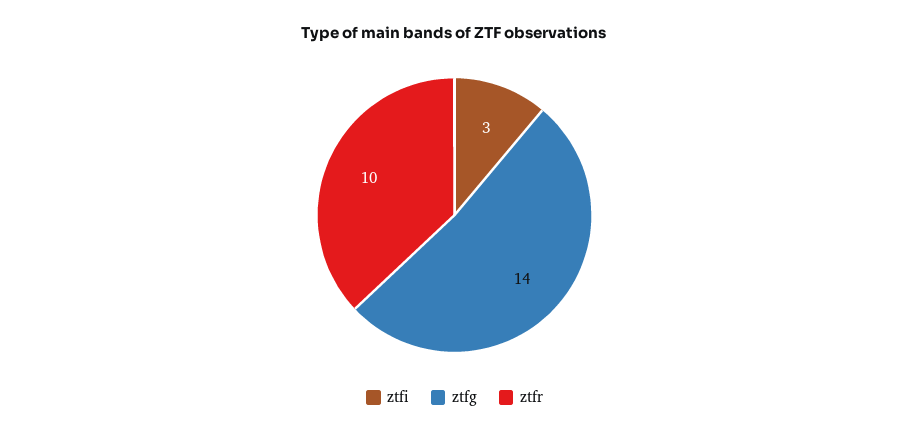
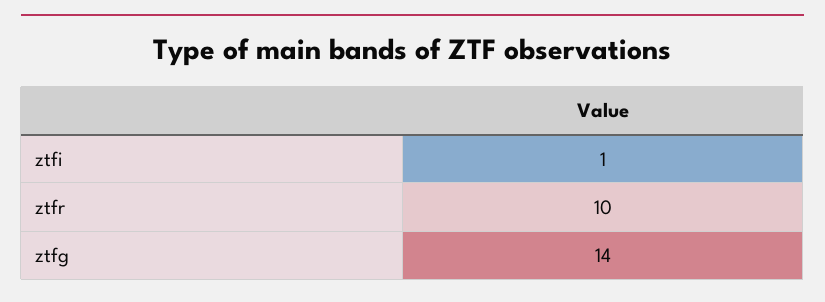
ztfi: 3 -> 1

